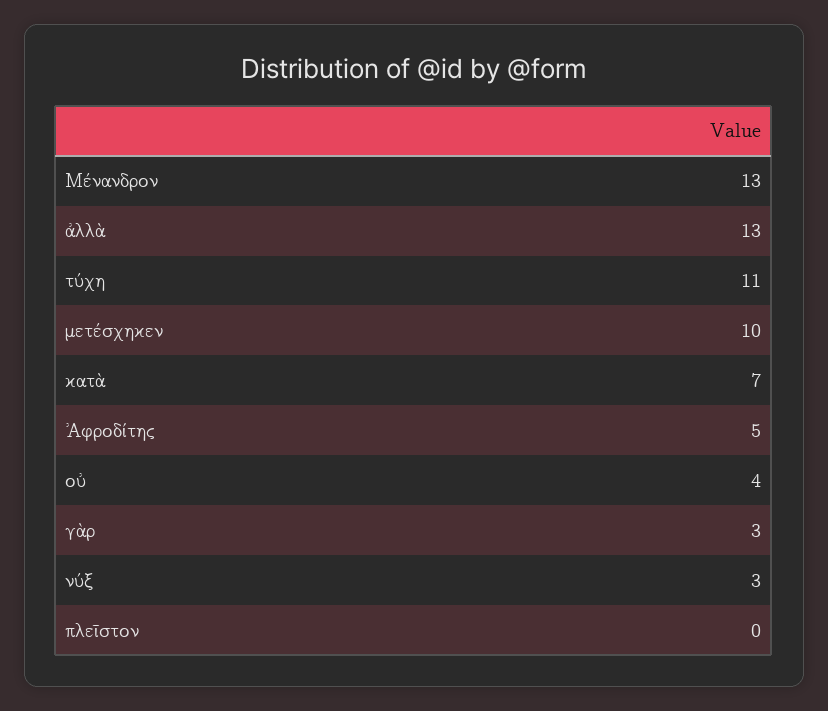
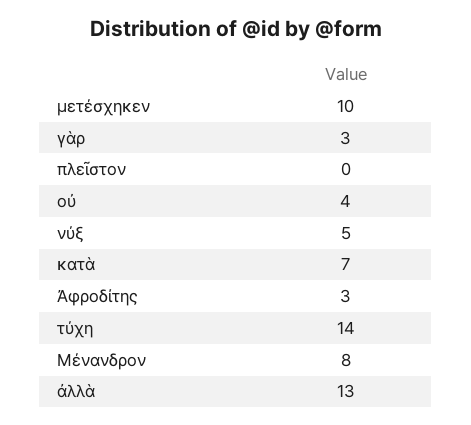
Μένανδρον: 13 -> 8
τύχη: 11 -> 14
Ἀφροδίτης: 5 -> 3
νύξ: 3 -> 5

